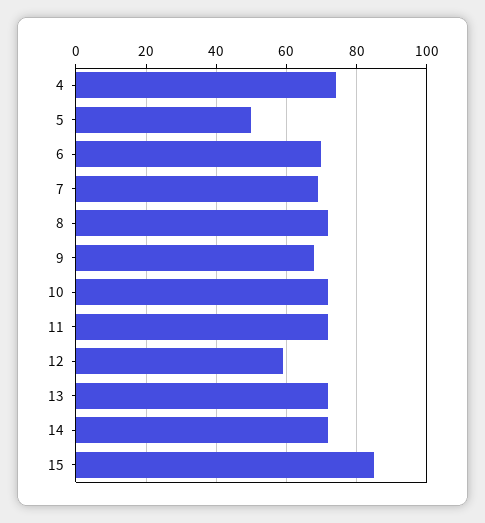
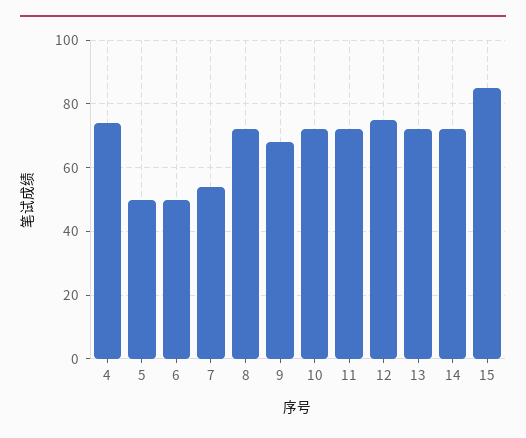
6: 70 -> 50
7: 70 -> 55
12: 60 -> 75

